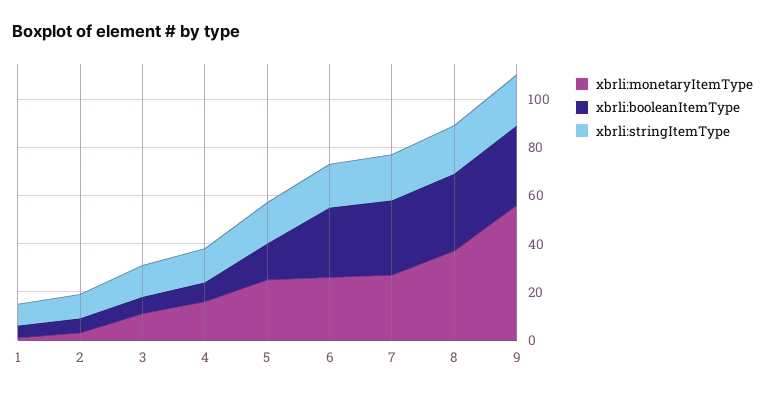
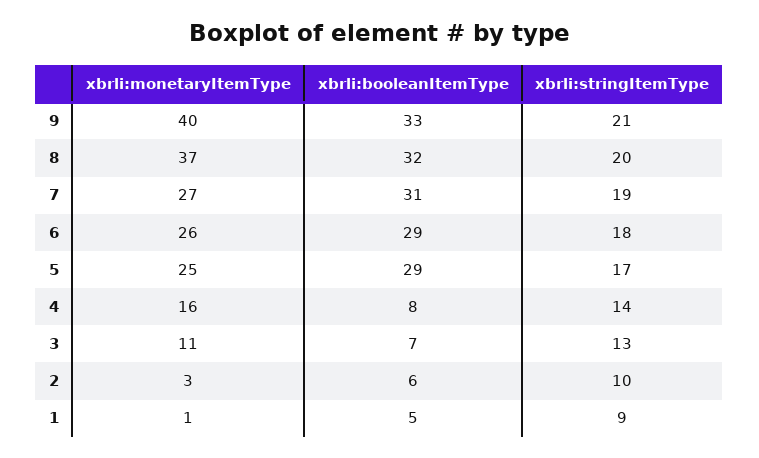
xbrli:booleanItemType, 5: 15 -> 29
xbrli:monetaryItemType, 9: 55 -> 40

